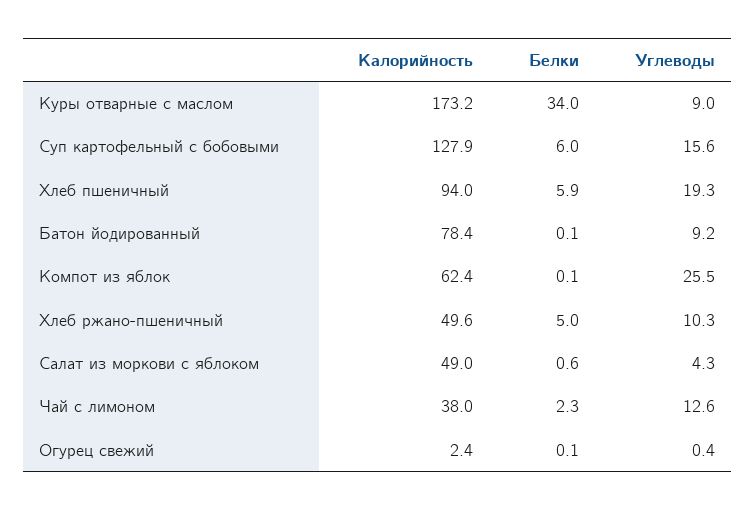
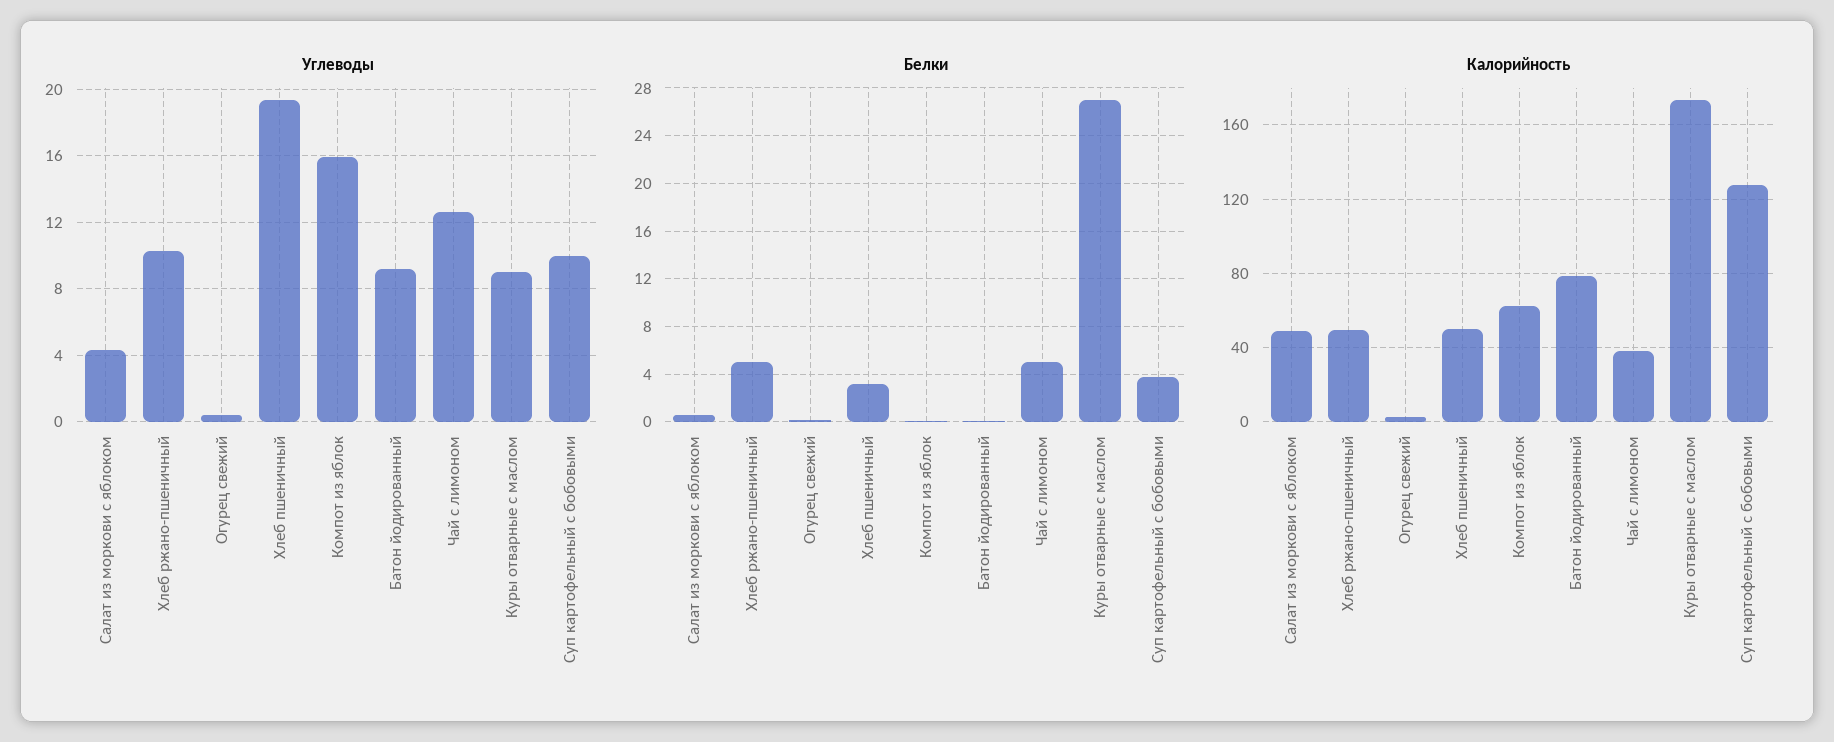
Белки, Куры отварные с маслом: 34 -> 27
Белки, Суп картофельный с бобовыми: 6 -> 4
Углеводы, Суп картофельный с бобовыми: 15.6 -> 10
Калорийность, Хлеб пшеничный: 94 -> 50
Белки, Хлеб пшеничный: 5.9 -> 3
Углеводы, Компот из яблок: 25.5 -> 16
Белки, Чай с лимоном: 2.3 -> 5

